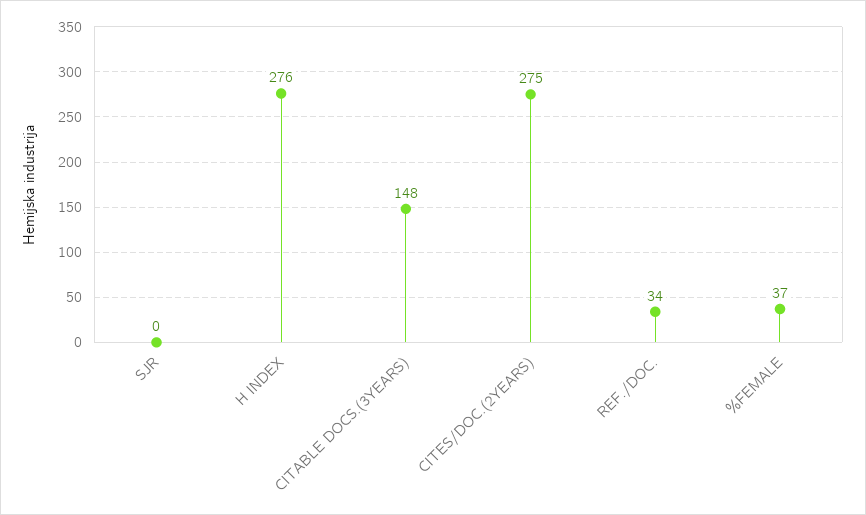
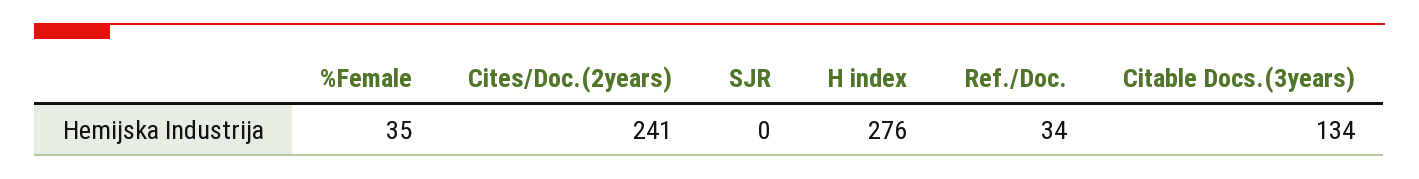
CITABLE DOCS.(3YEARS): 148 -> 134
CITES/DOC.(2YEARS): 275 -> 241
%FEMALE: 37 -> 35

